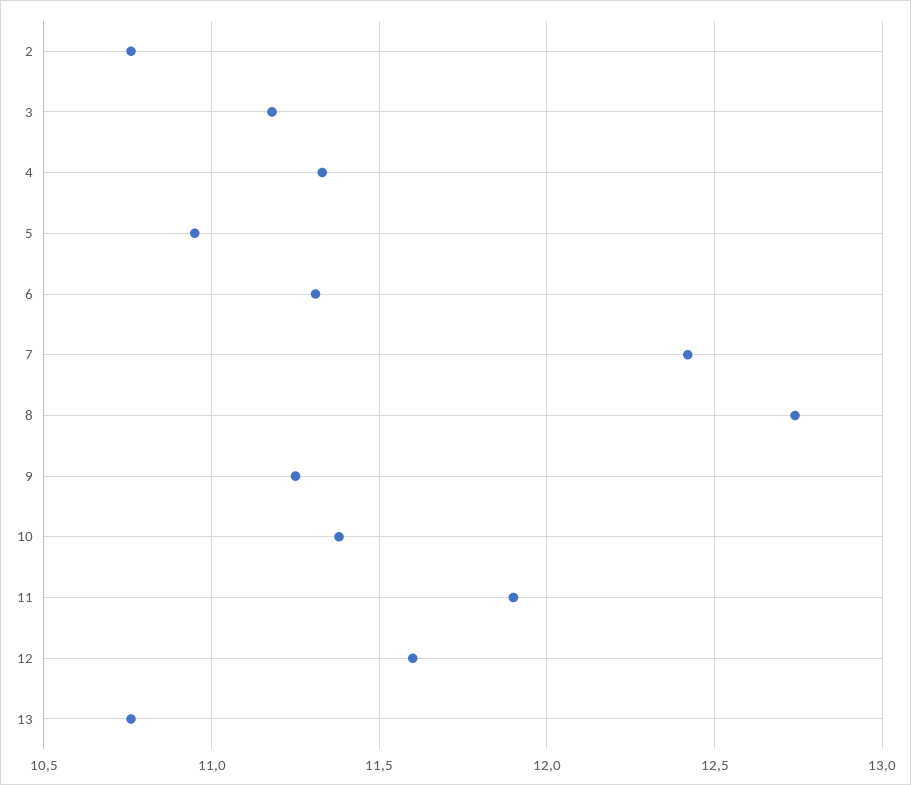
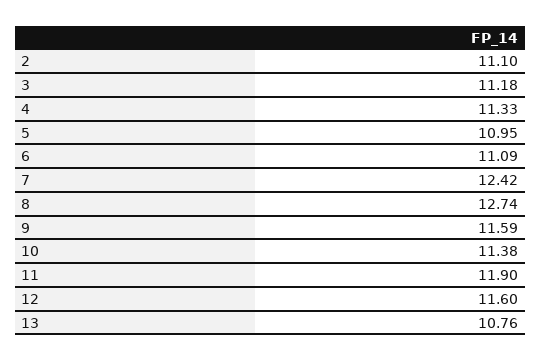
2: 10.75 -> 11.1
6: 11.3 -> 11.09
9: 11.25 -> 11.59

